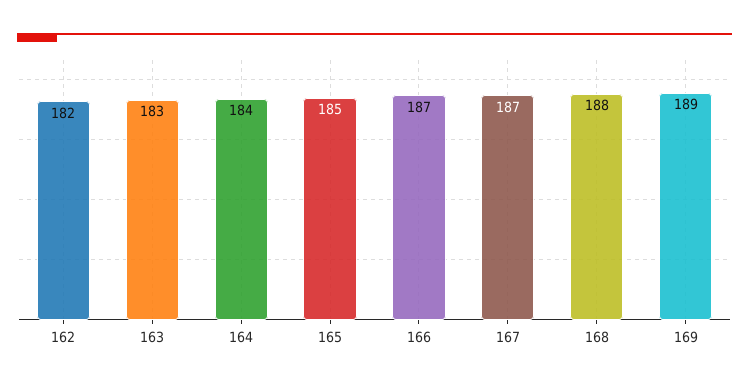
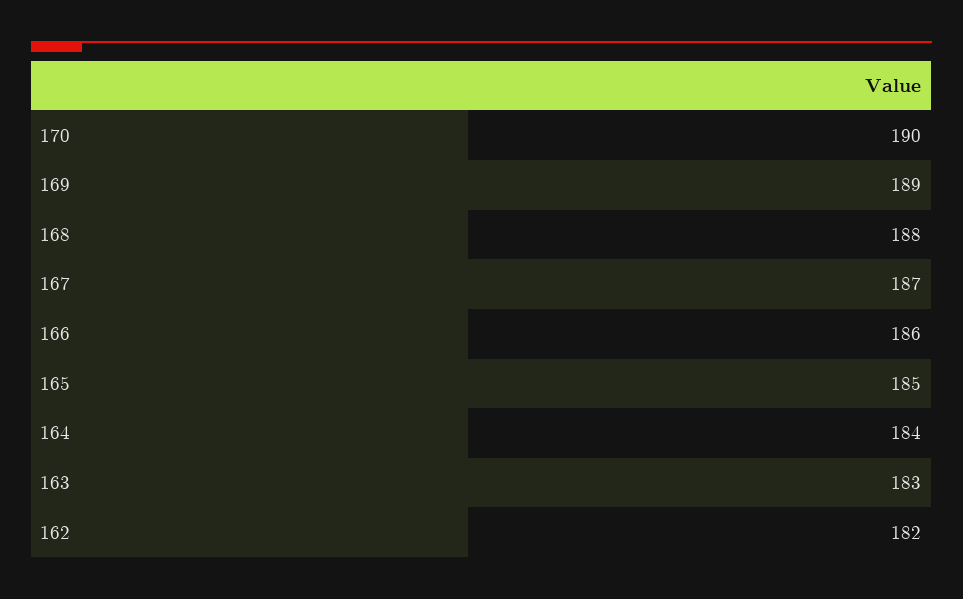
166: 187 -> 186
170: none -> 190

